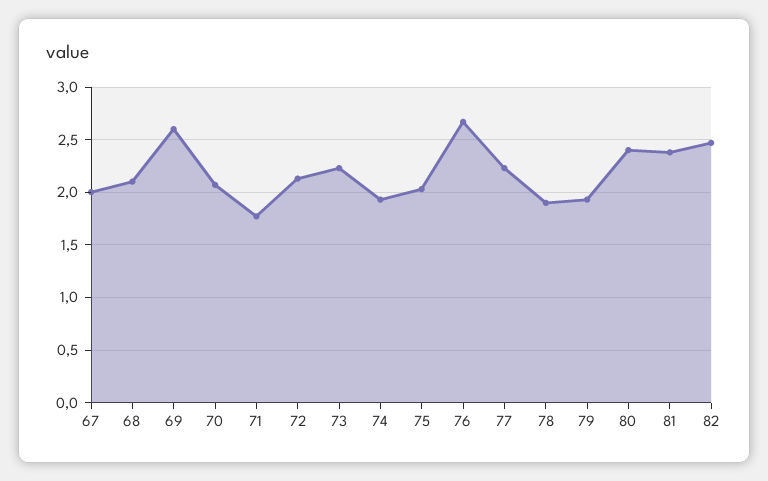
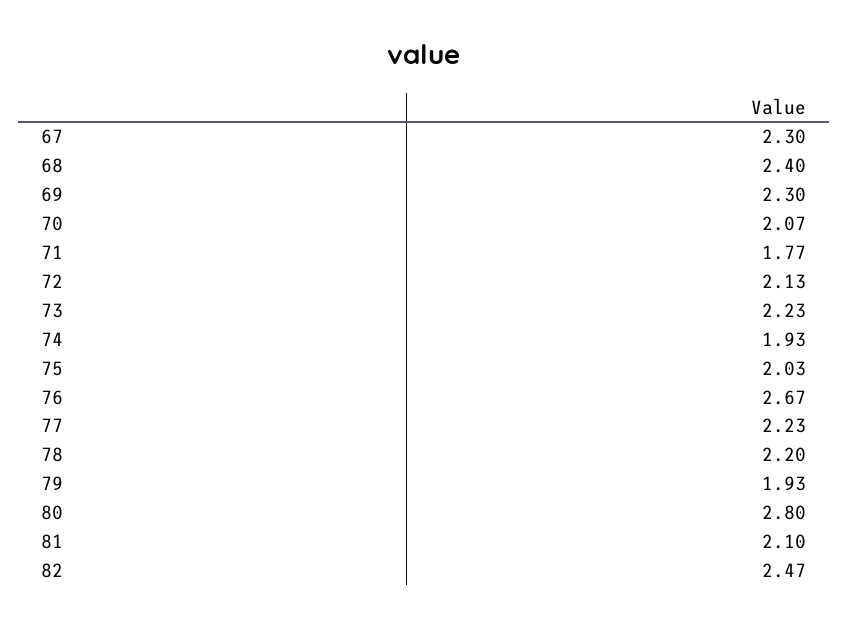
67: 2 -> 2.3
68: 2.1 -> 2.4
69: 2.6 -> 2.3
78: 1.9 -> 2.2
80: 2.4 -> 2.8
81: 2.4 -> 2.1

